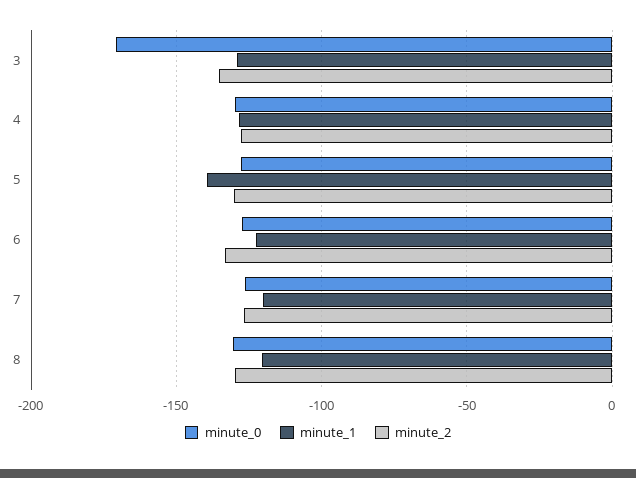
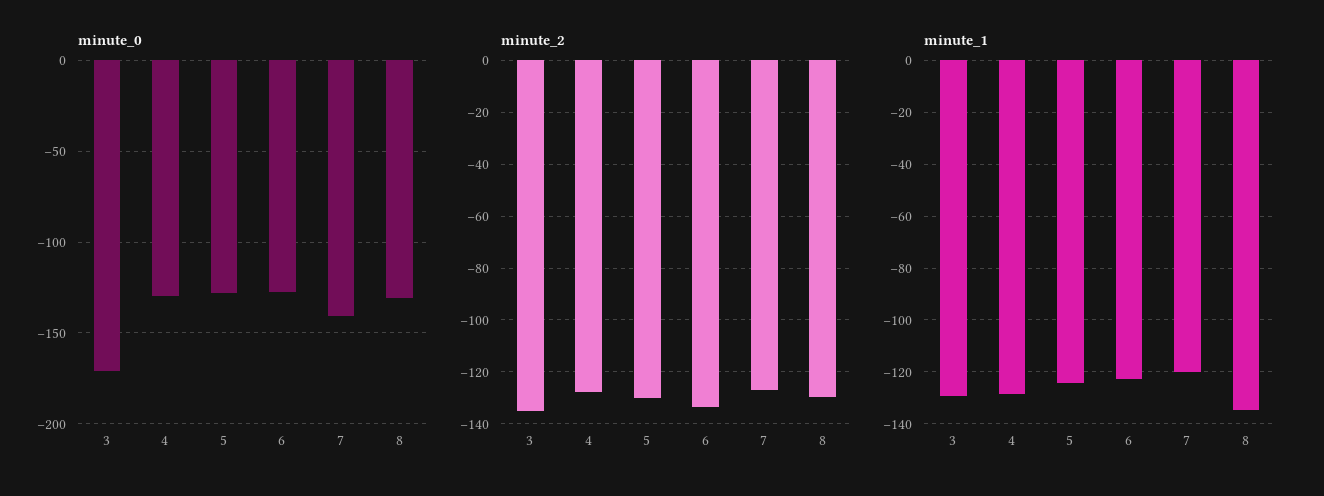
minute_1, 5: -140 -> -125
minute_0, 7: -125 -> -140
minute_1, 8: -120 -> -135

